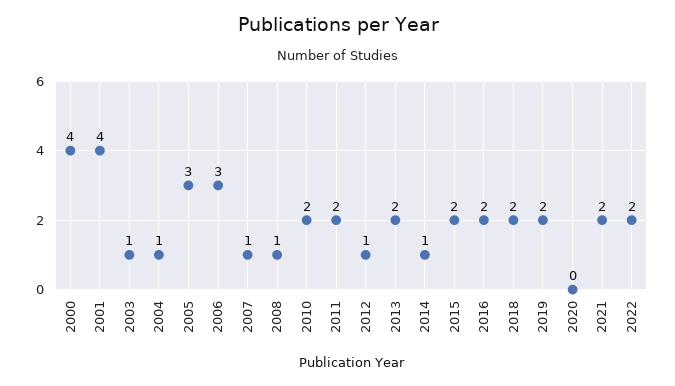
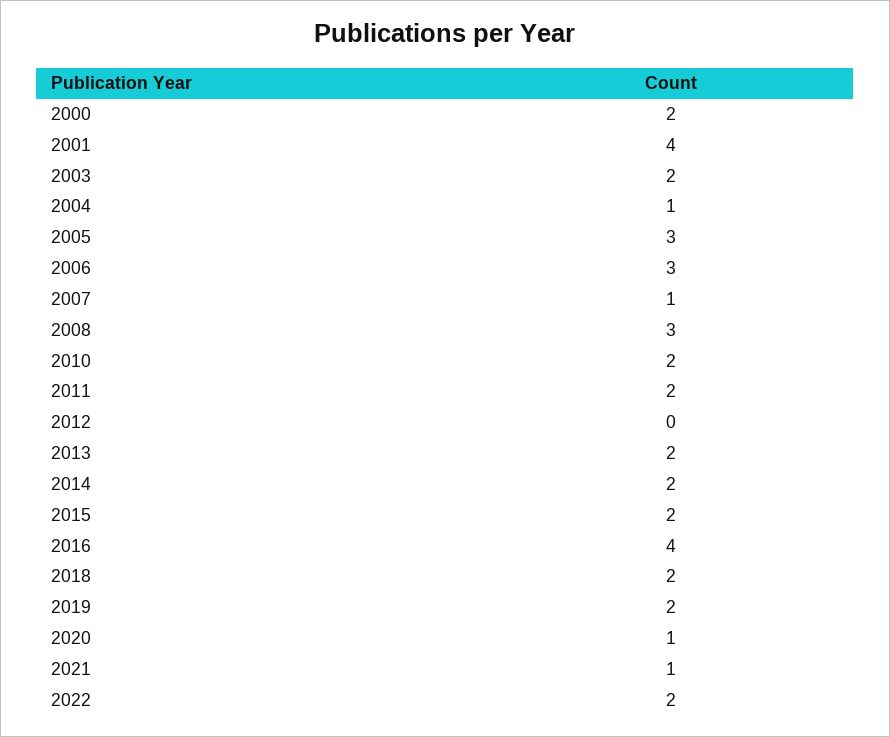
2000: 4 -> 2
2003: 1 -> 2
2008: 1 -> 3
2012: 1 -> 0
2014: 1 -> 2
2016: 2 -> 4
2020: 0 -> 1
2021: 2 -> 1

